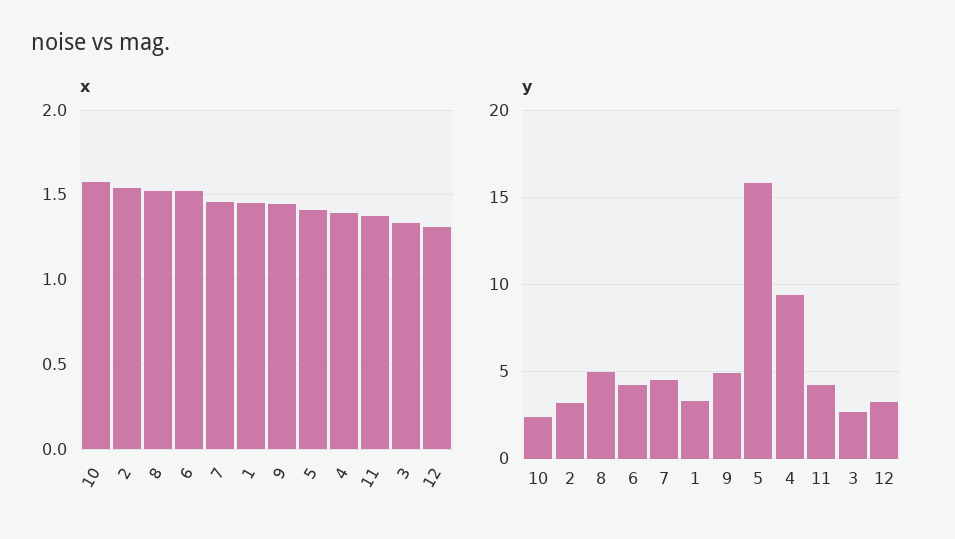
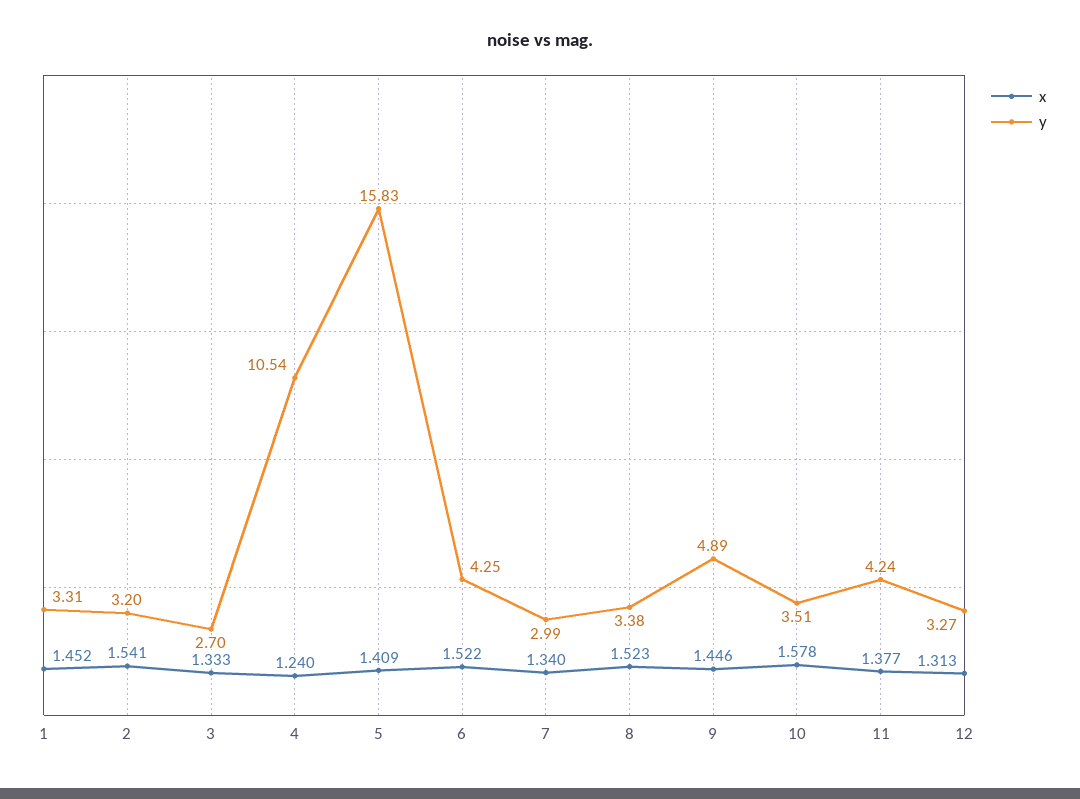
x, 7: 1.45 -> 1.34
x, 4: 1.4 -> 1.24
y, 10: 2.5 -> 3.51
y, 8: 5 -> 3.38
y, 7: 4.5 -> 2.99
y, 4: 9.5 -> 10.54

